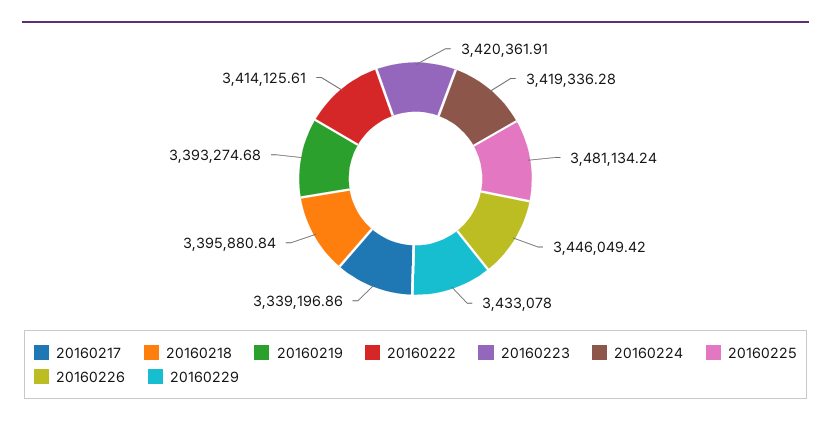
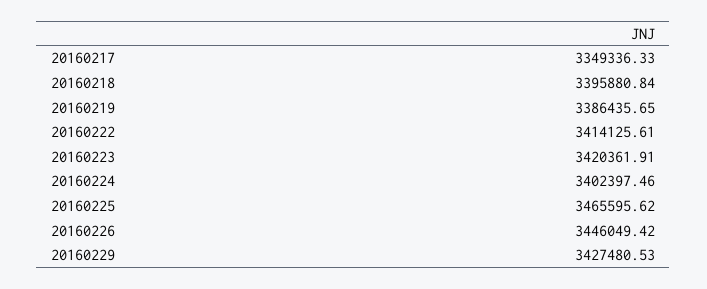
20160217: 3339196.86 -> 3349336.33
20160219: 3393274.68 -> 3386435.65
20160224: 3419336.28 -> 3402397.46
20160225: 3481134.24 -> 3465595.62
20160229: 3433078 -> 3427480.53

